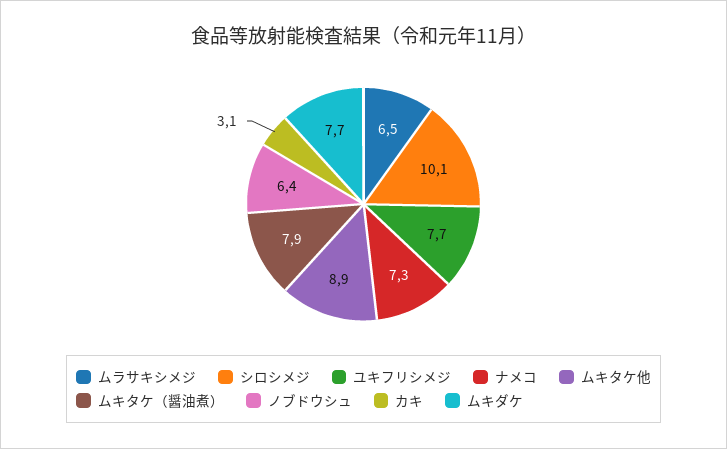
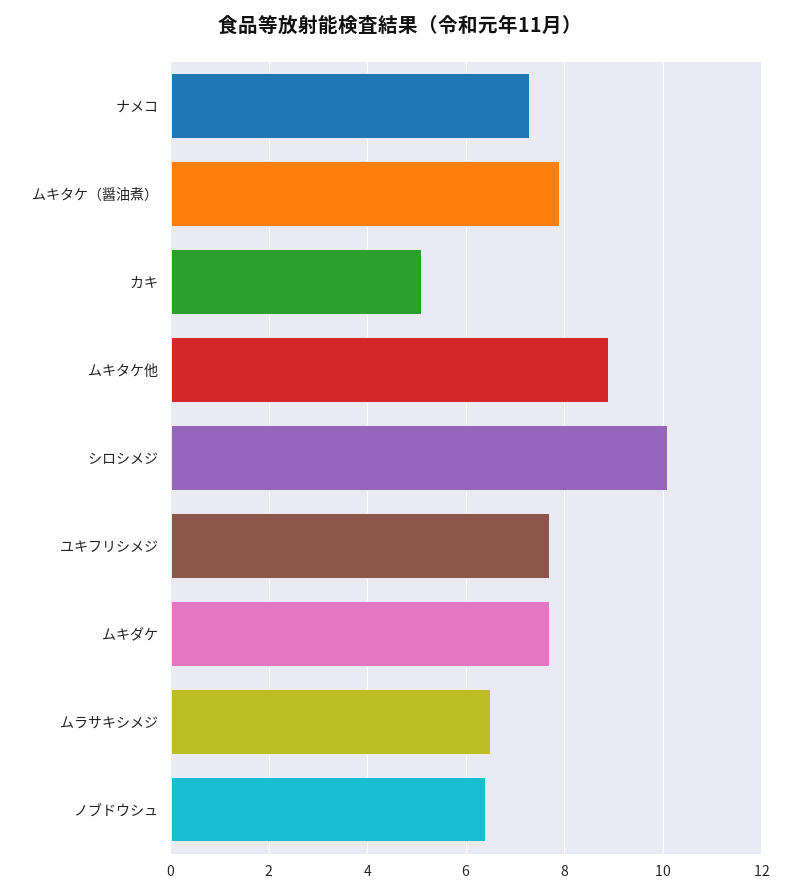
カキ: 3.1 -> 5

